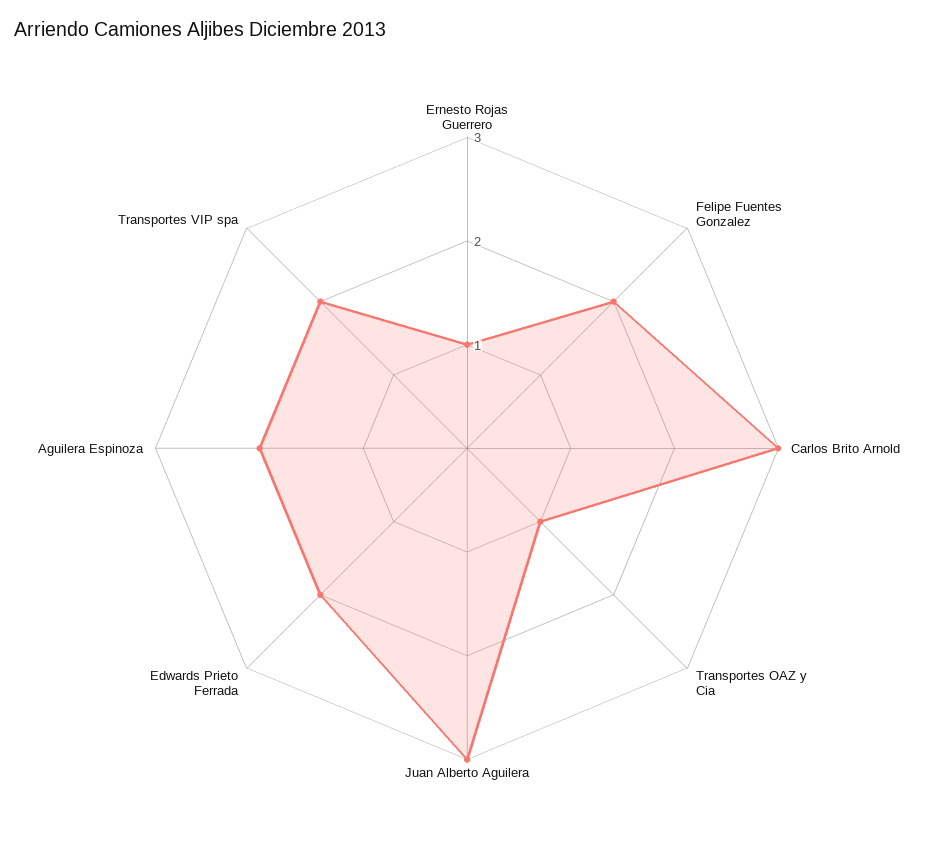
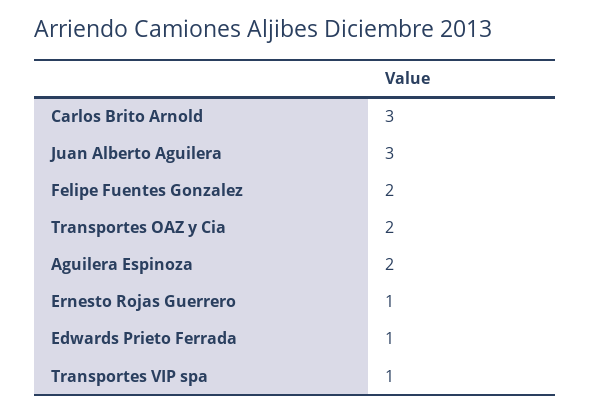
Transportes OAZ y Cia: 1 -> 2
Edwards Prieto Ferrada: 2 -> 1
Transportes VIP spa: 2 -> 1

